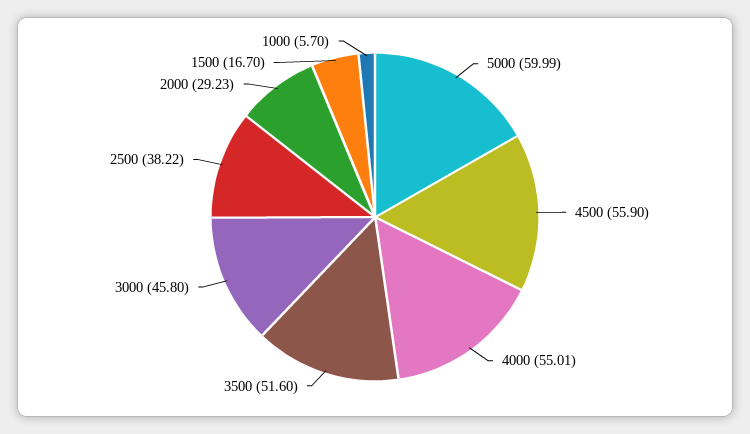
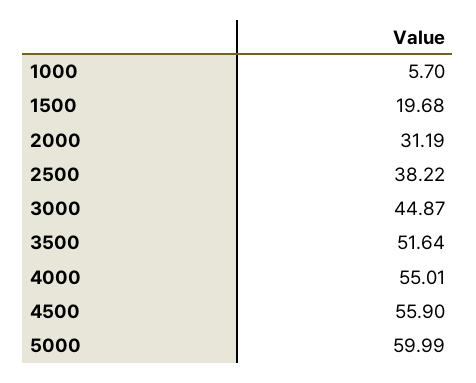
3500: 51.6 -> 51.64
3000: 45.8 -> 44.87
2000: 29.23 -> 31.19
1500: 16.7 -> 19.68

